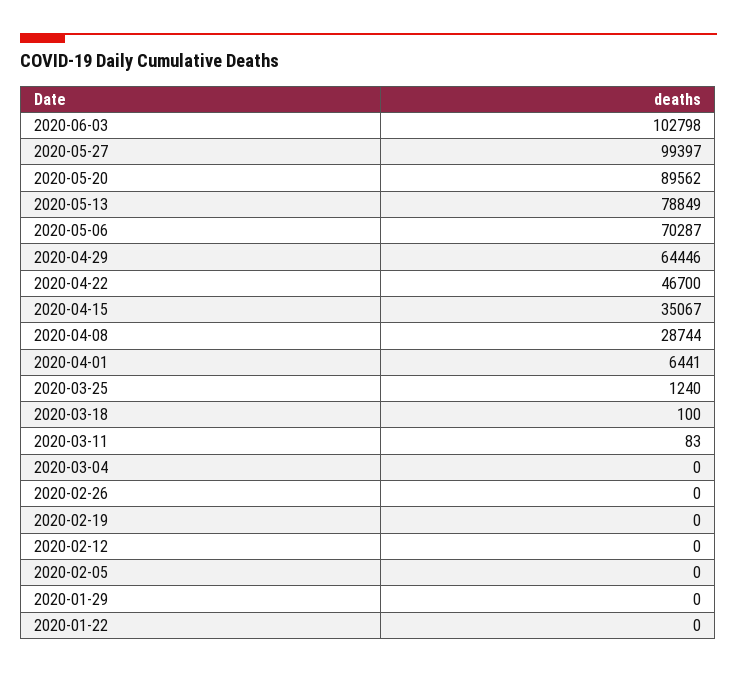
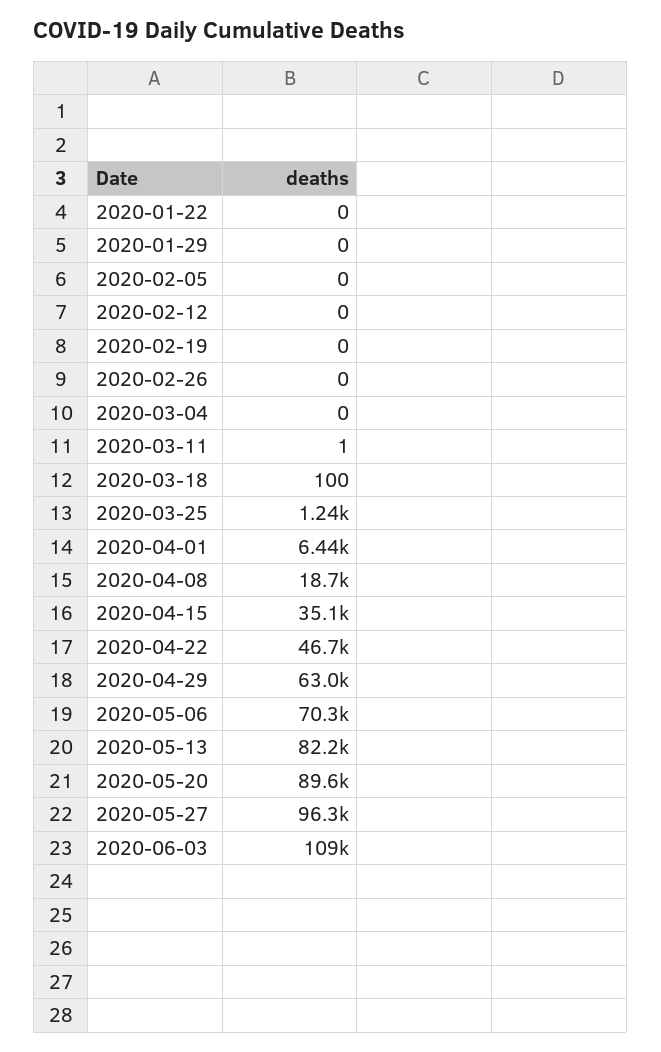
2020-06-03: 102798 -> 109000
2020-05-27: 99397 -> 96300
2020-05-13: 78849 -> 82200
2020-04-29: 64446 -> 63000
2020-04-08: 28744 -> 18700
2020-03-11: 83 -> 1

